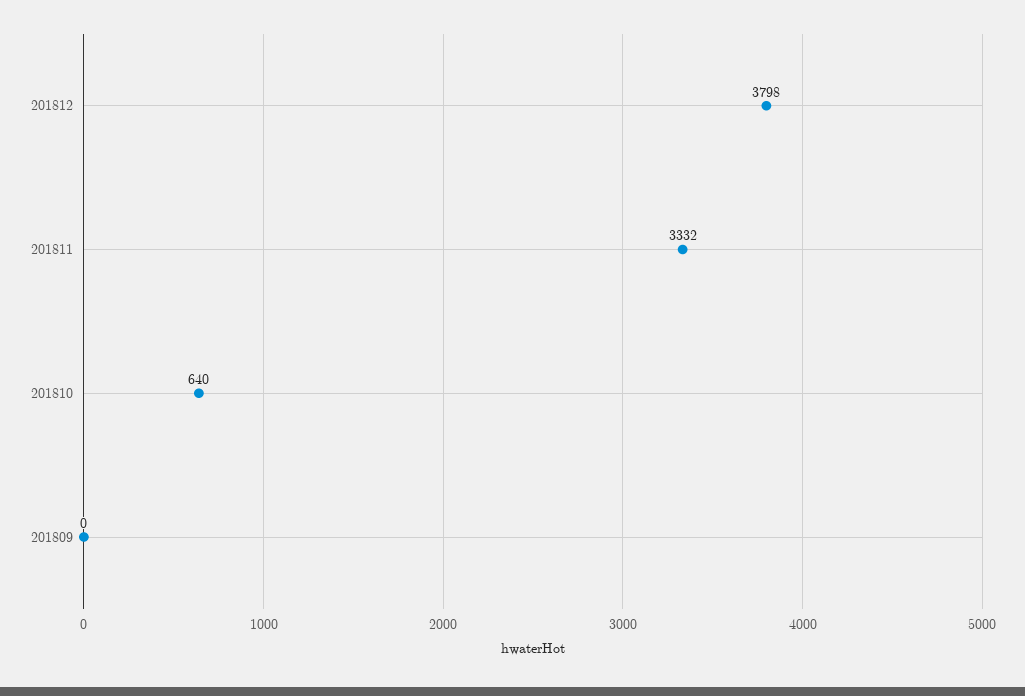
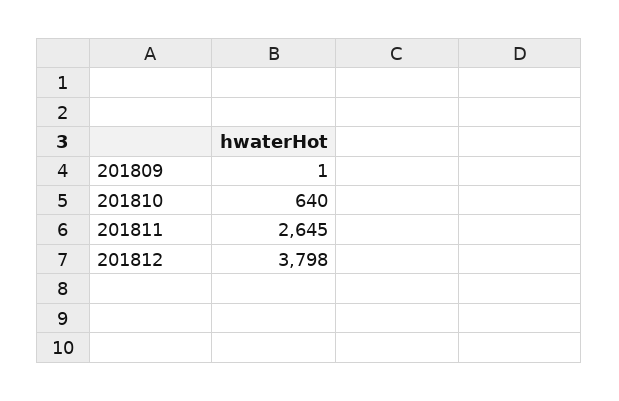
201811: 3332 -> 2645
201809: 0 -> 1

